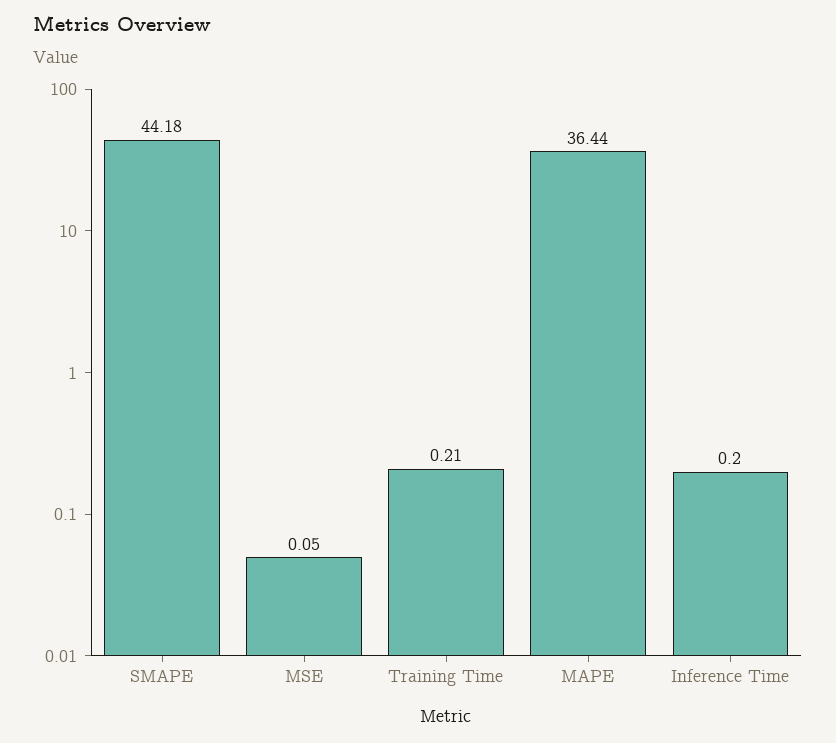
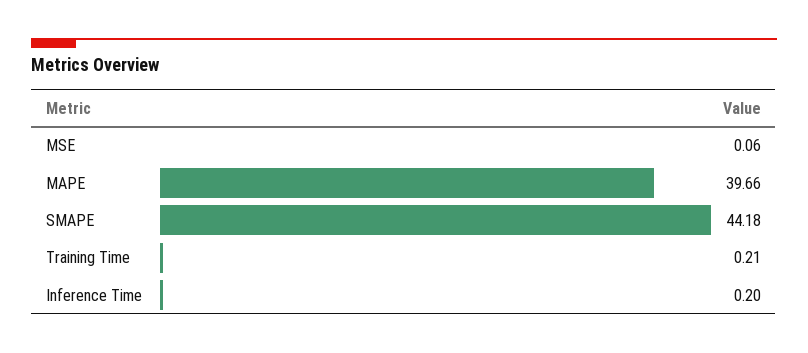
MSE: 0.05 -> 0.06
MAPE: 36.44 -> 39.66

